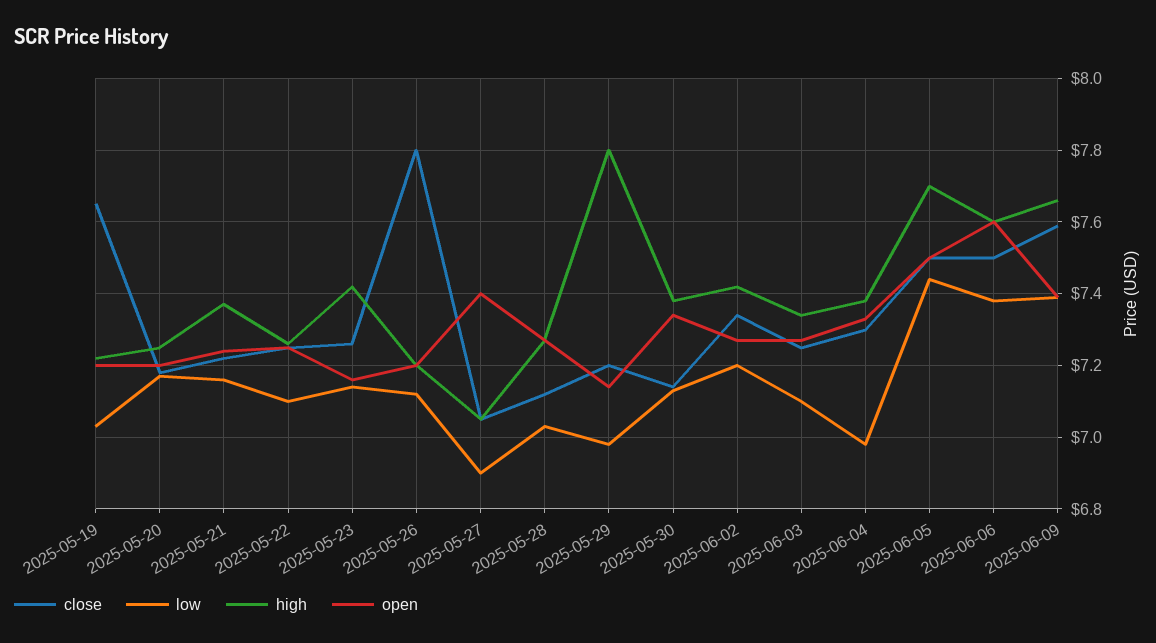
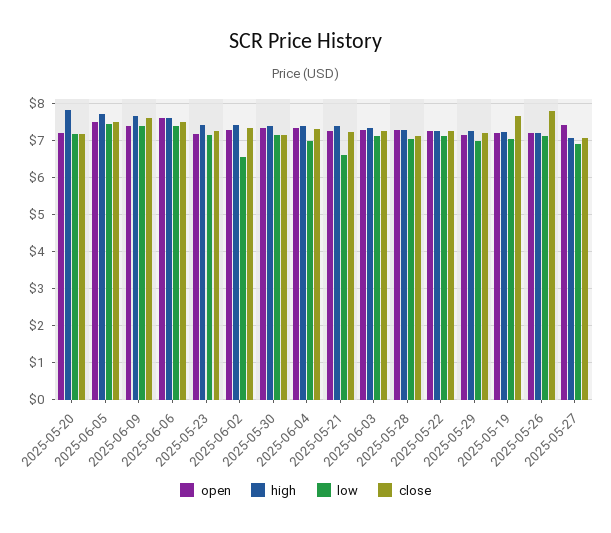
high, 2025-05-20: 7.25 -> 7.8
low, 2025-05-21: 7.15 -> 6.6
high, 2025-05-29: 7.8 -> 7.2
low, 2025-06-02: 7.2 -> 6.6

